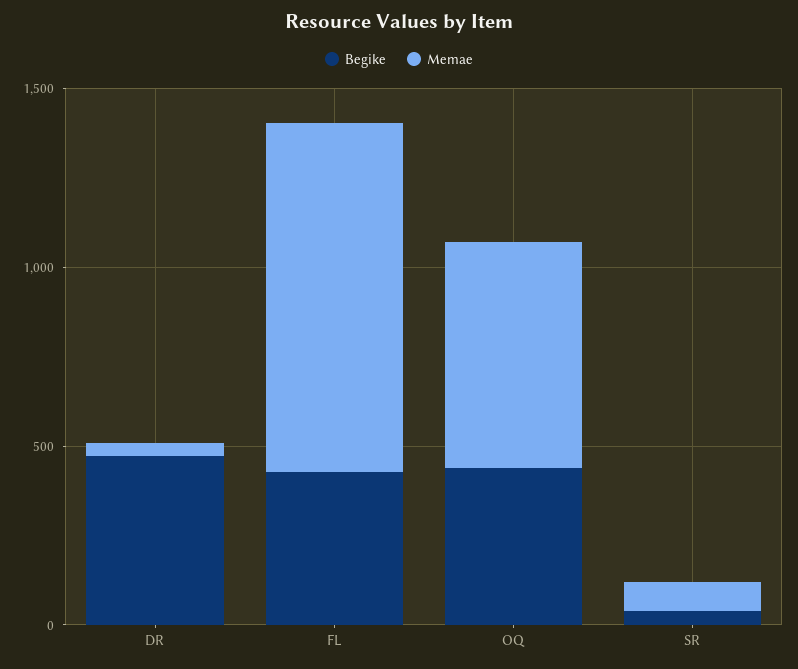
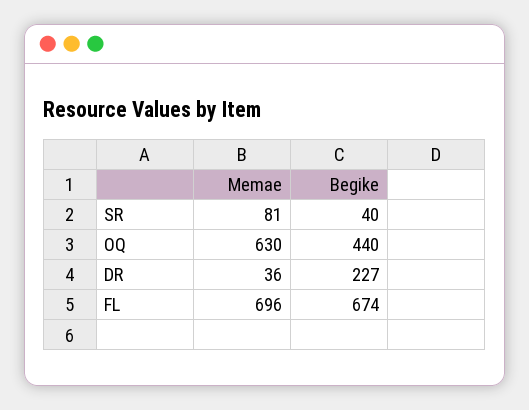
Begike, DR: 500 -> 227
Begike, FL: 400 -> 674
Memae, FL: 1000 -> 696

